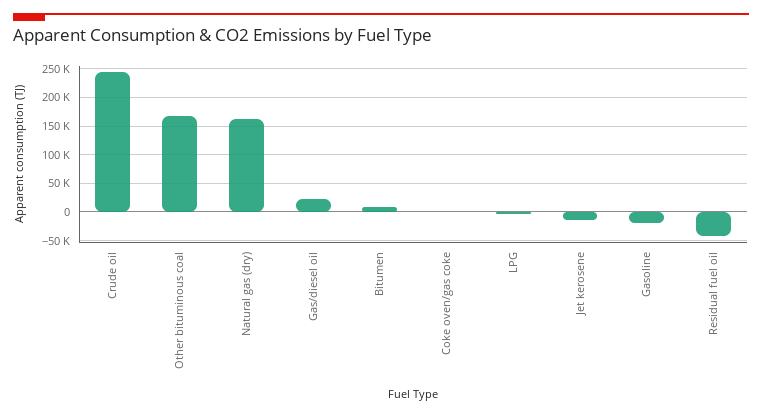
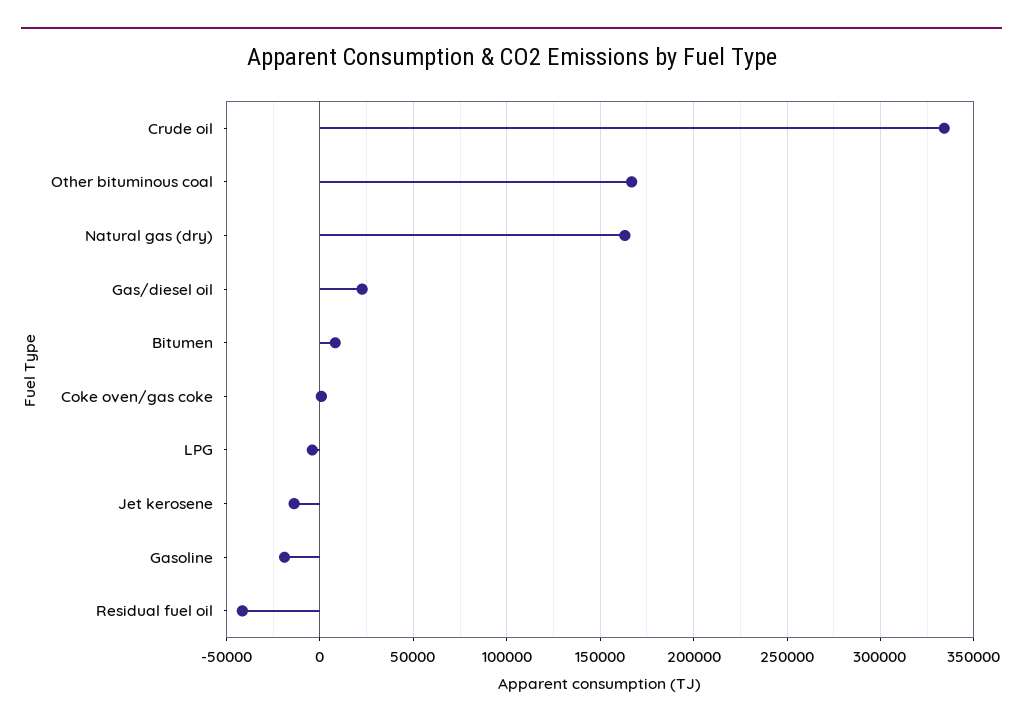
Crude oil: 250000 -> 335000

